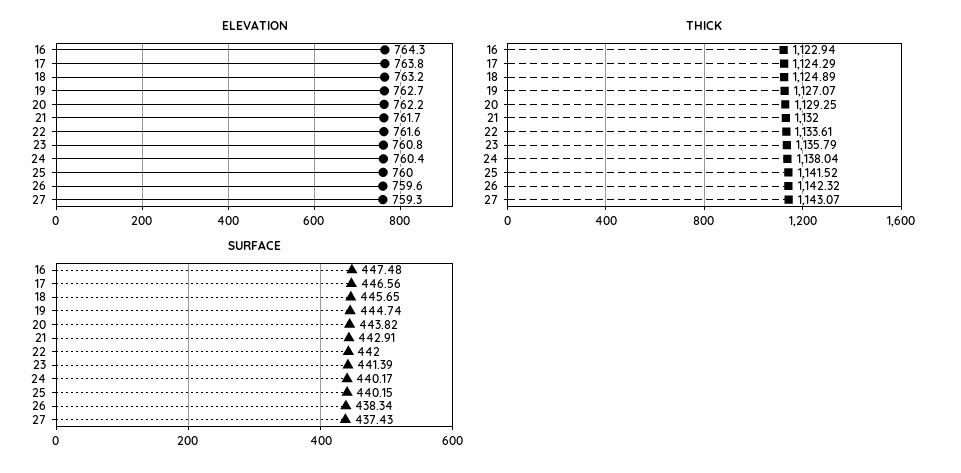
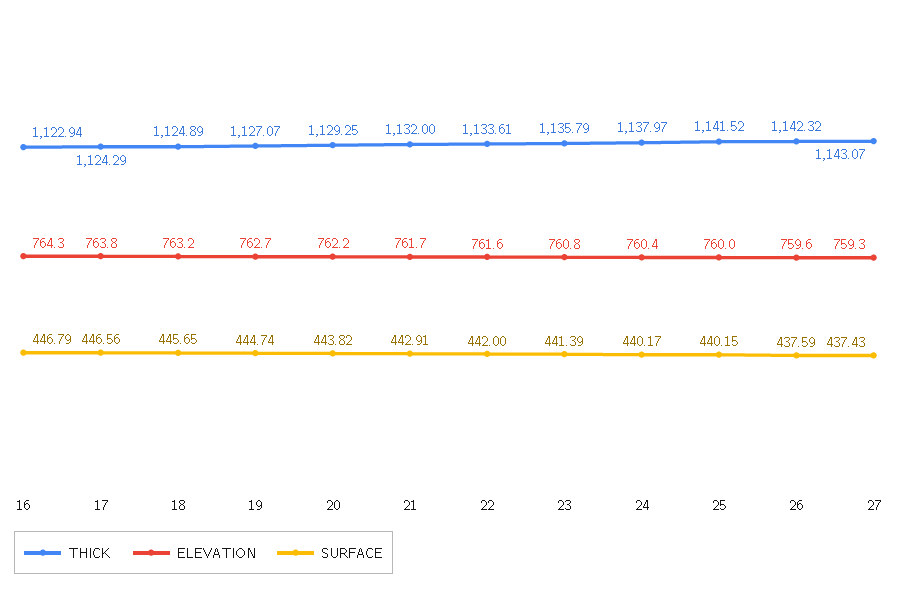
THICK, 24: 1138.04 -> 1137.97
SURFACE, 16: 447.48 -> 446.79
SURFACE, 26: 438.34 -> 437.59

